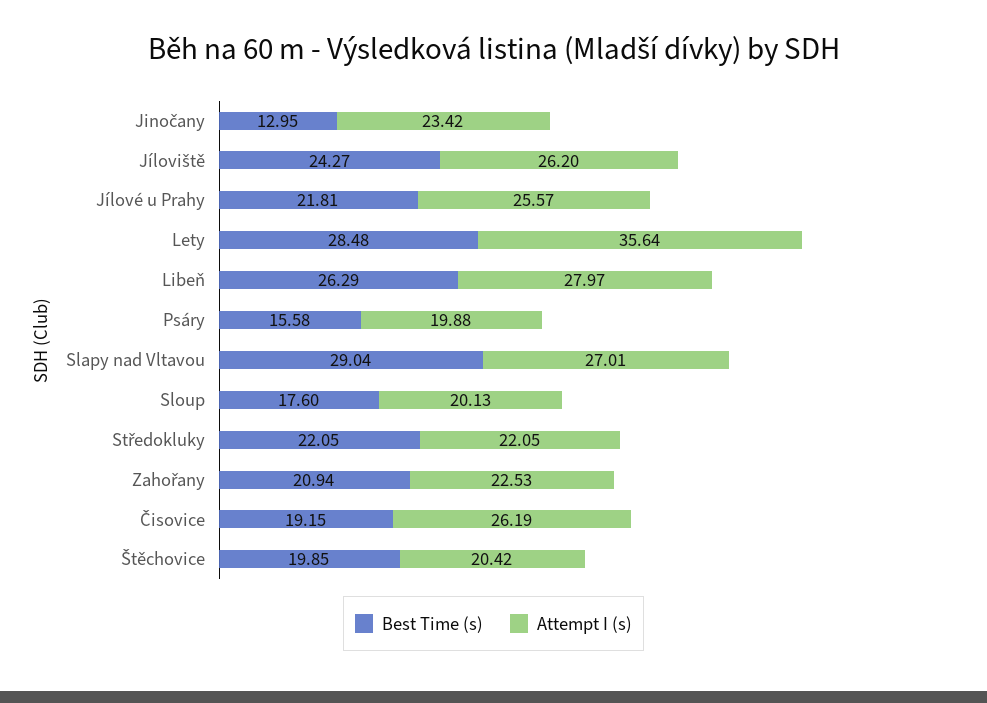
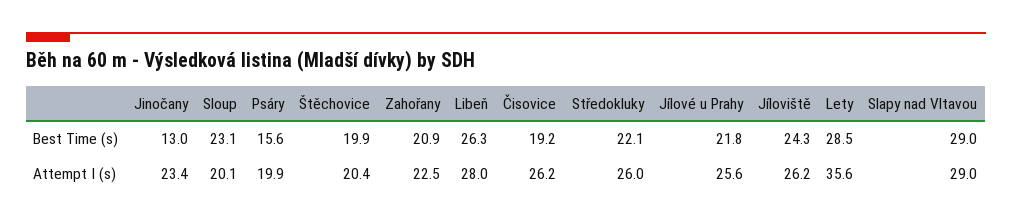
Attempt I (s), Slapy nad Vltavou: 27.01 -> 29
Best Time (s), Sloup: 17.6 -> 23.1
Attempt I (s), Středokluky: 22.05 -> 26

